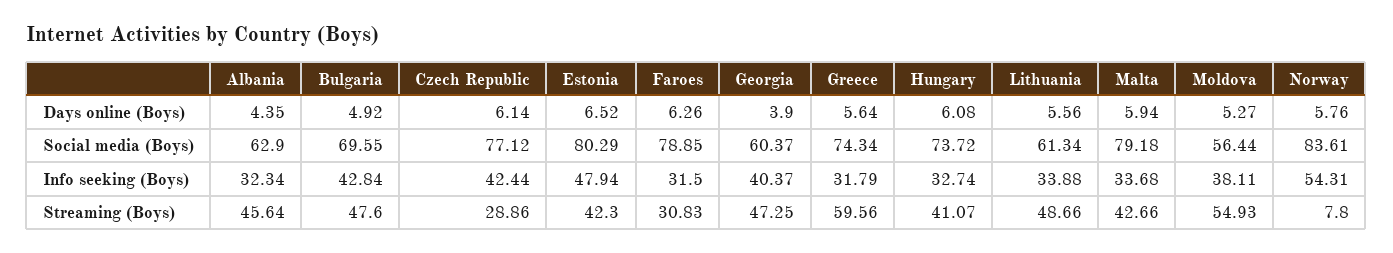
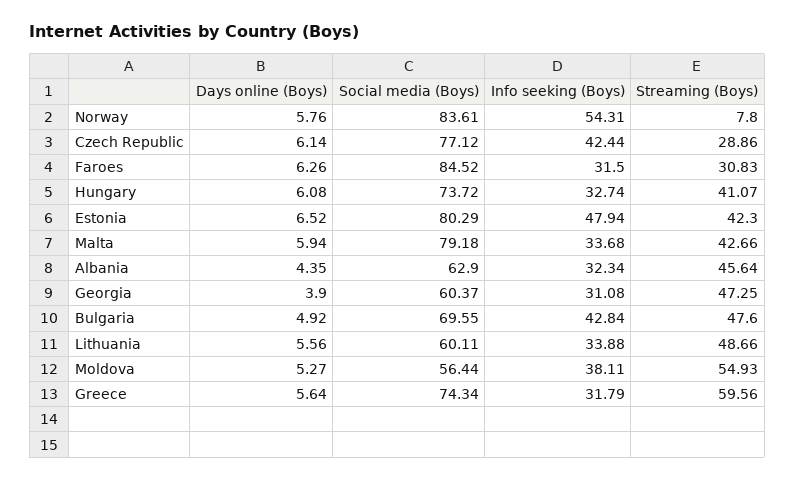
Faroes, Social media (Boys): 78.85 -> 84.52
Lithuania, Social media (Boys): 61.34 -> 60.11
Georgia, Info seeking (Boys): 40.37 -> 31.08

